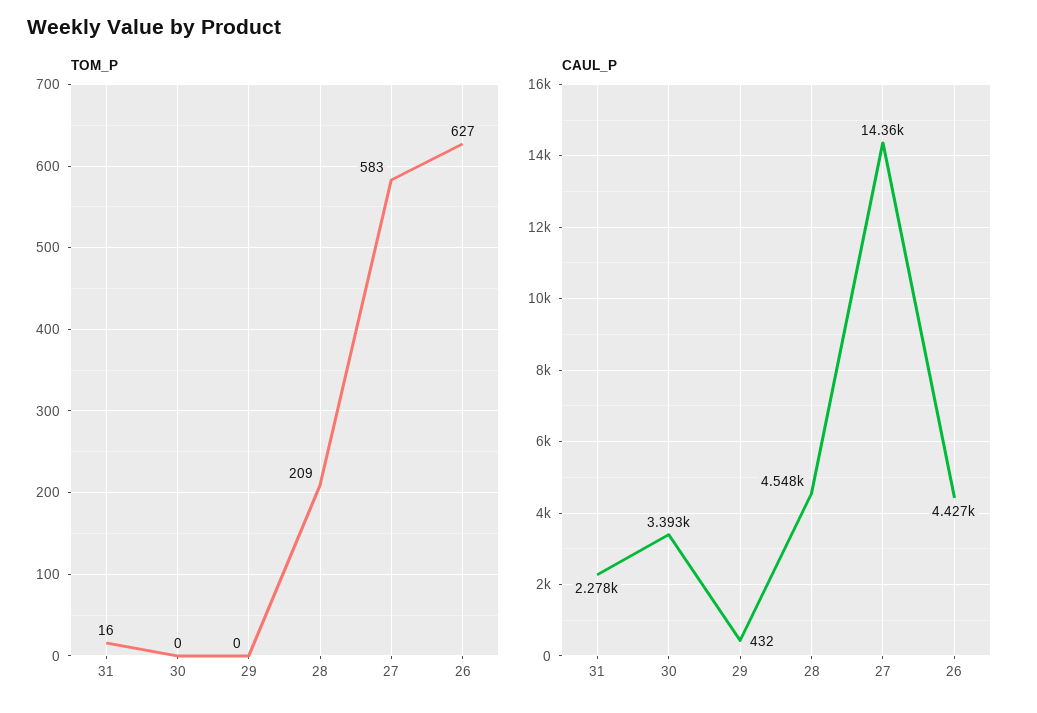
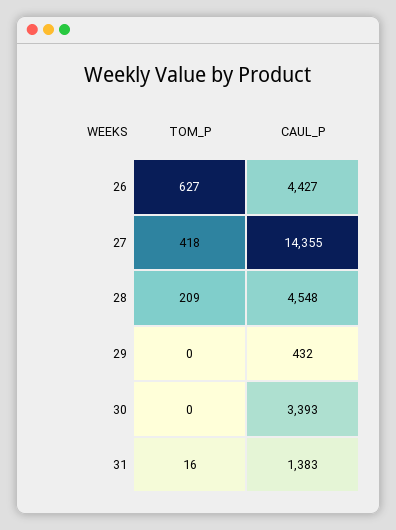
TOM_P, 27: 583 -> 418
CAUL_P, 31: 2278 -> 1383

